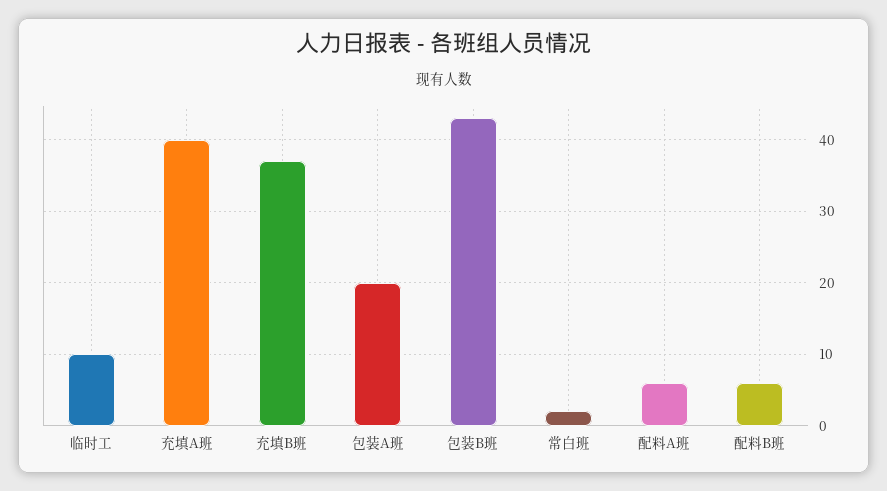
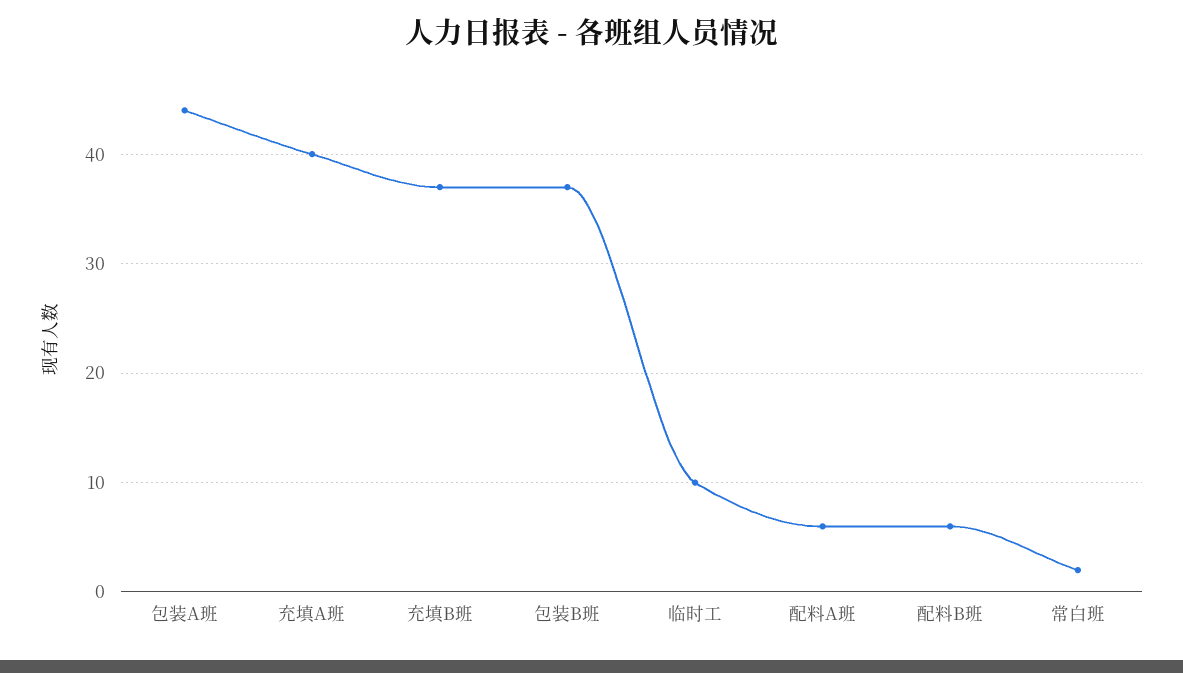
包装A班: 20 -> 44
包装B班: 43 -> 37

